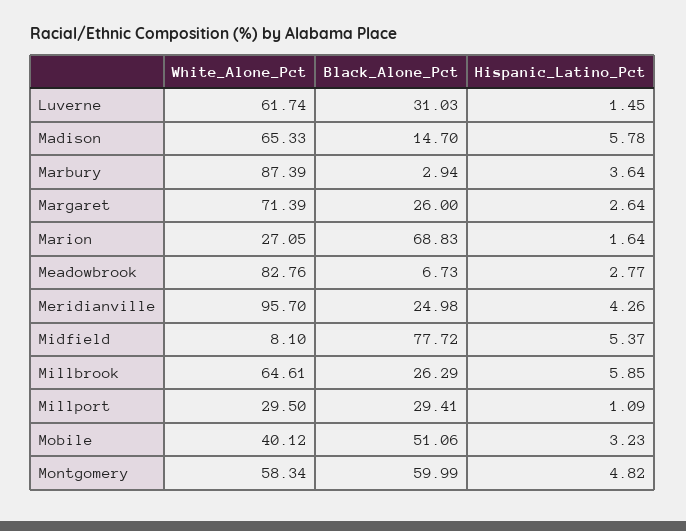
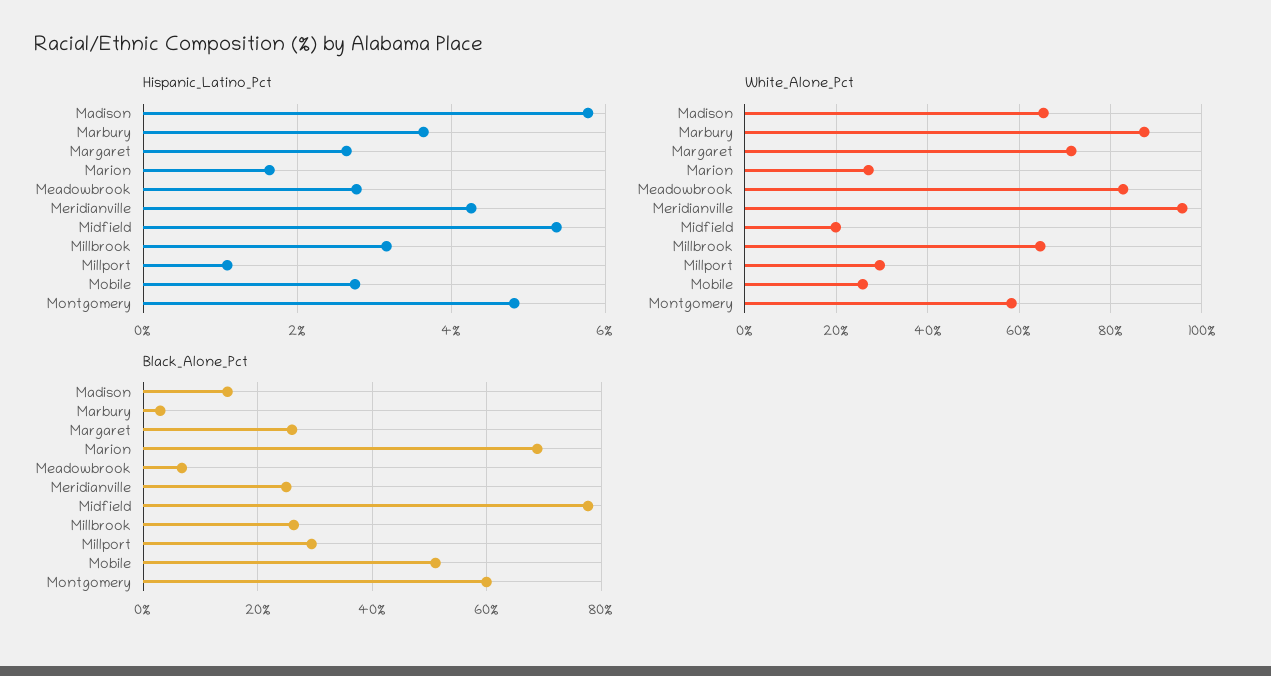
White_Alone_Pct, Luverne: 61.74 -> none
Black_Alone_Pct, Luverne: 31.03 -> none
Hispanic_Latino_Pct, Luverne: 1.45 -> none
White_Alone_Pct, Midfield: 8.1 -> 20
Hispanic_Latino_Pct, Millbrook: 5.85 -> 3.2
White_Alone_Pct, Mobile: 40.12 -> 26
Hispanic_Latino_Pct, Mobile: 3.23 -> 2.8

